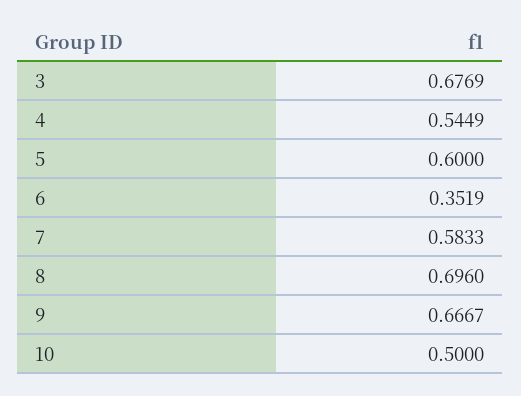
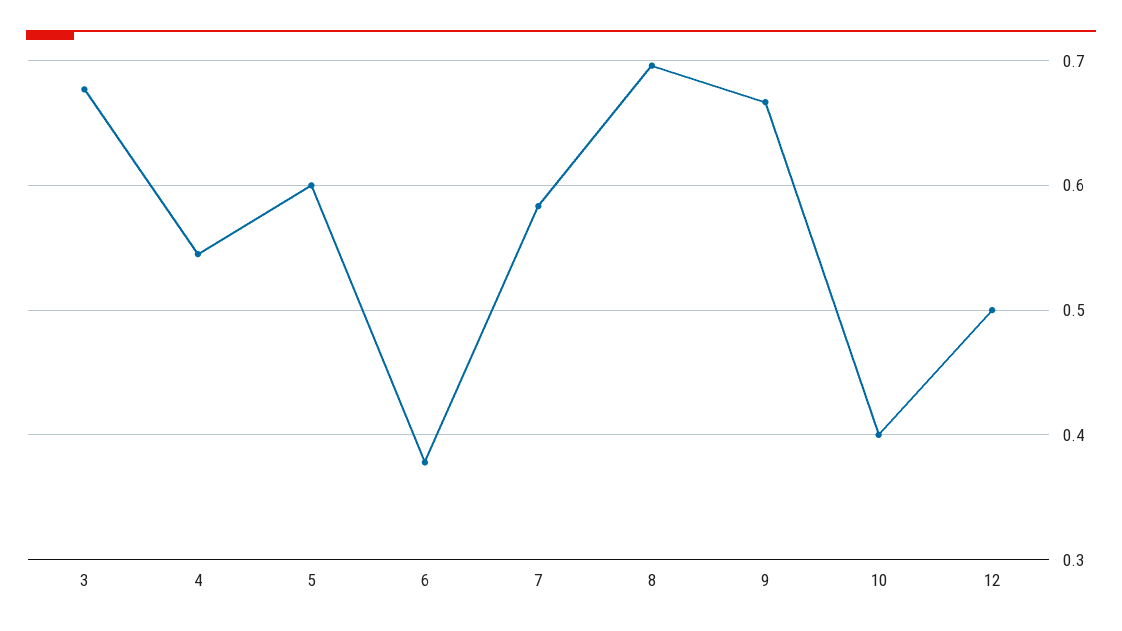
6: 0.3519 -> 0.38
10: 0.5 -> 0.4
12: none -> 0.5

